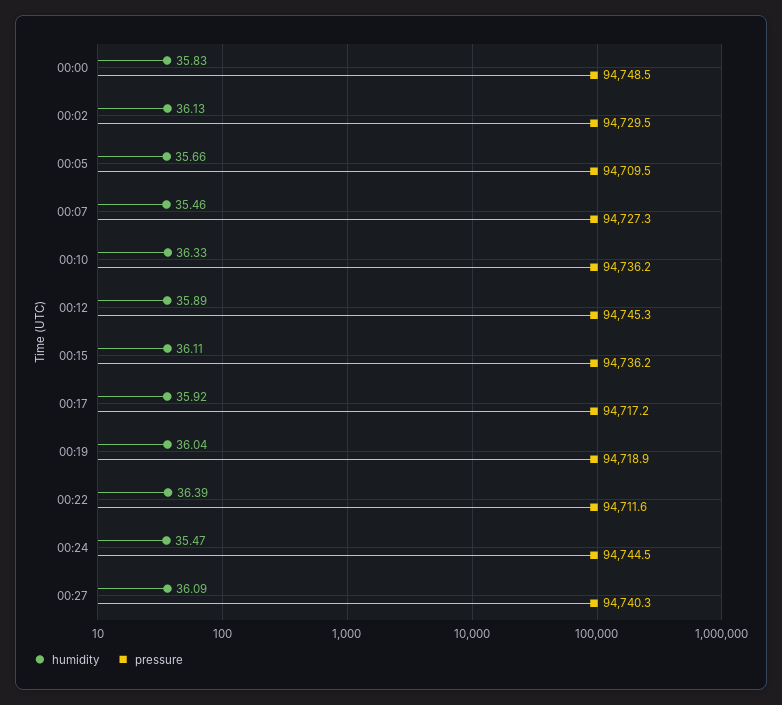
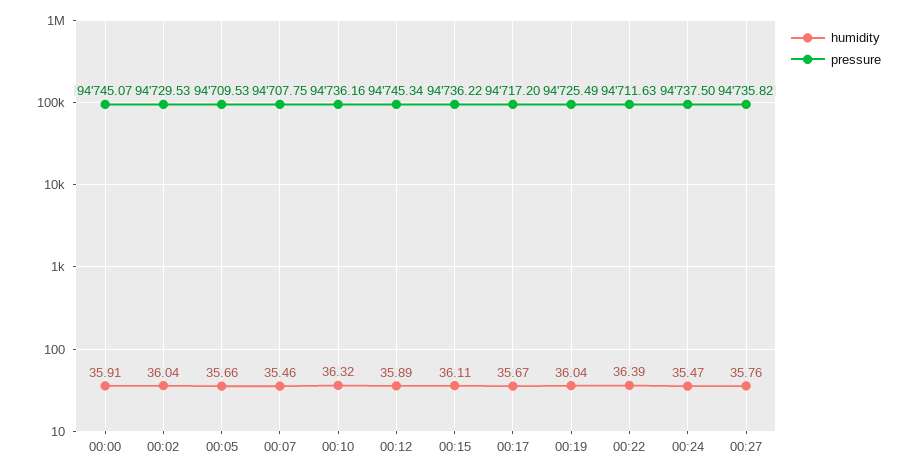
humidity, 00:00: 35.83 -> 35.91
pressure, 00:00: 94748.5 -> 94745.07
humidity, 00:02: 36.13 -> 36.04
pressure, 00:07: 94727.3 -> 94707.75
humidity, 00:10: 36.33 -> 36.32
humidity, 00:17: 35.92 -> 35.67
pressure, 00:19: 94718.9 -> 94725.49
pressure, 00:24: 94744.5 -> 94737.5
humidity, 00:27: 36.09 -> 35.76
pressure, 00:27: 94740.3 -> 94735.82

